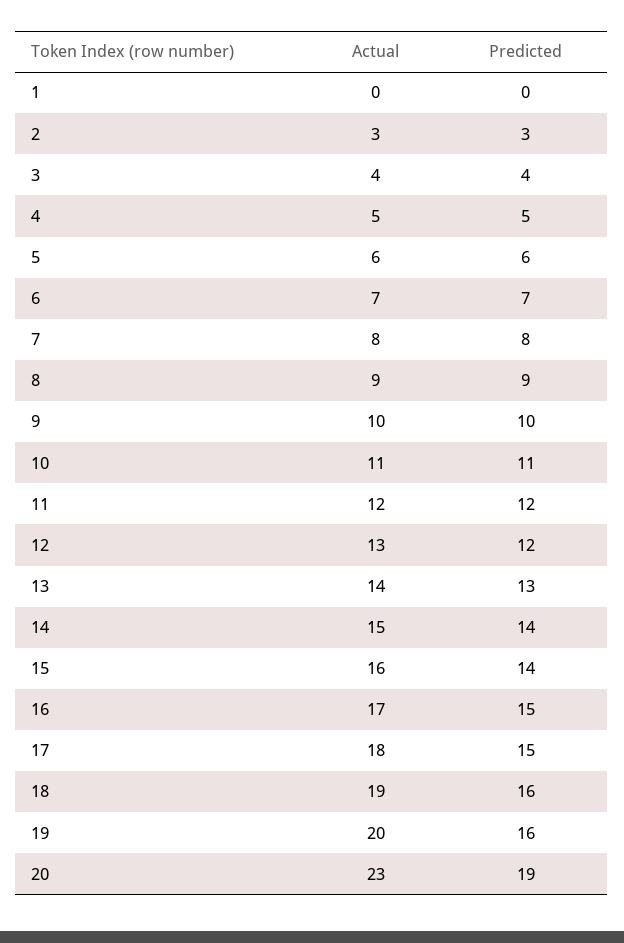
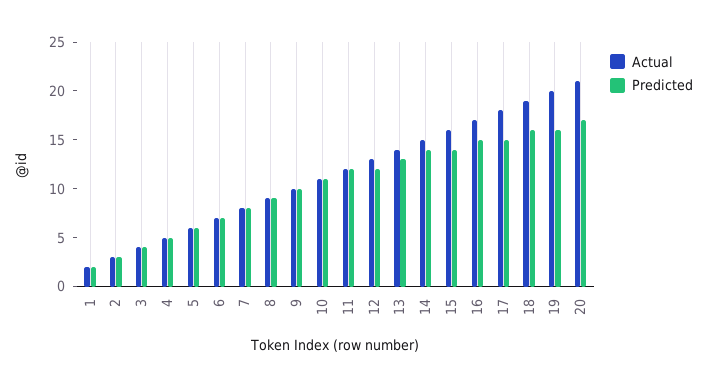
Actual, 1: 0 -> 2
Predicted, 1: 0 -> 2
Actual, 20: 23 -> 21
Predicted, 20: 19 -> 17

